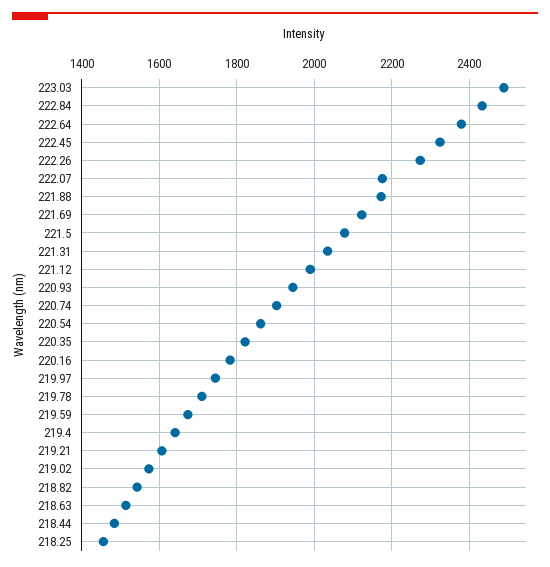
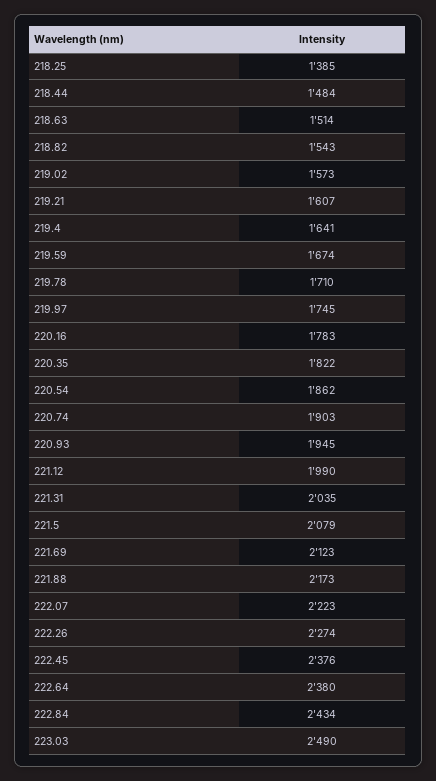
222.45: 2320 -> 2376
222.07: 2180 -> 2223
218.25: 1460 -> 1385

